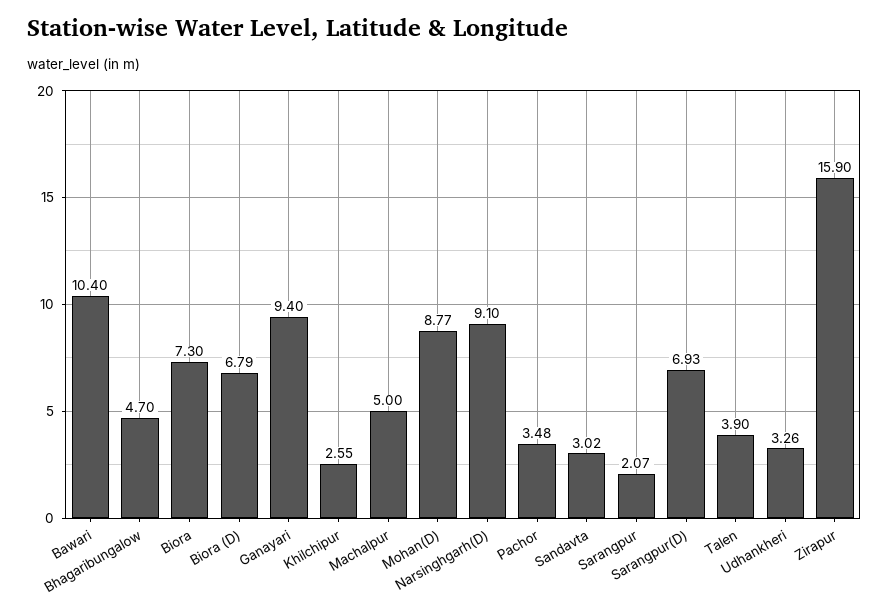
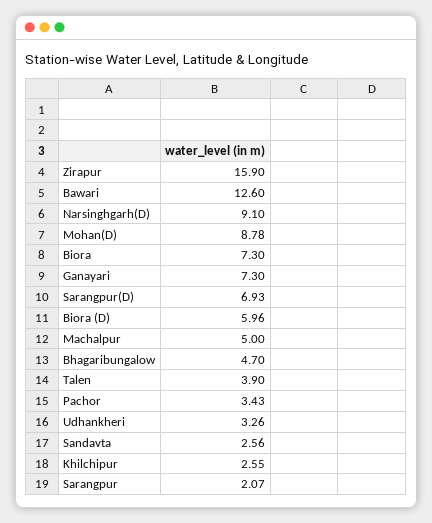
Bawari: 10.4 -> 12.6
Biora (D): 6.79 -> 5.96
Ganayari: 9.4 -> 7.3
Mohan(D): 8.77 -> 8.78
Pachor: 3.48 -> 3.43
Sandavta: 3.02 -> 2.56

